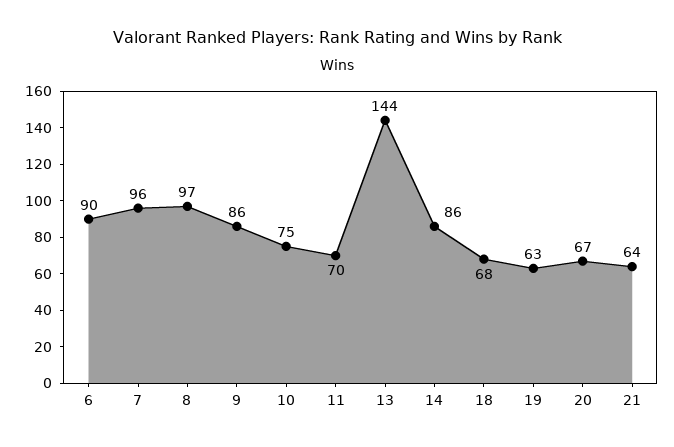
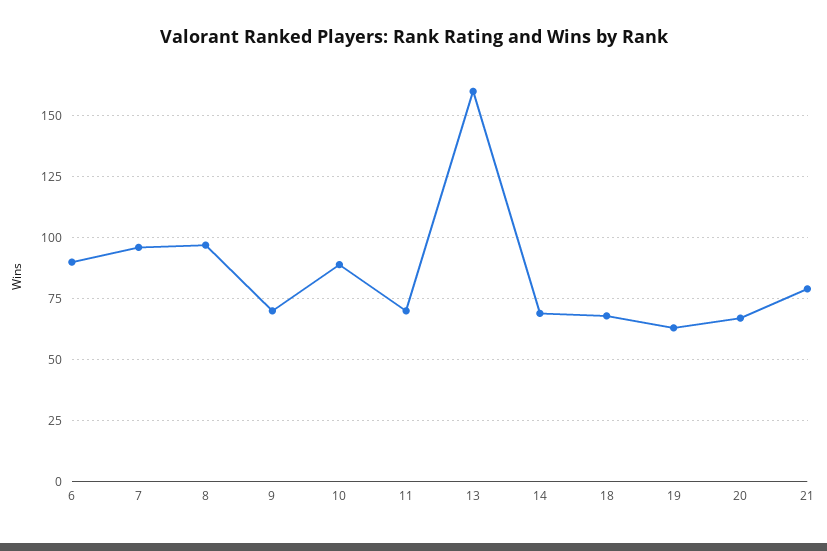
9: 86 -> 70
10: 75 -> 90
13: 144 -> 160
14: 86 -> 70
21: 64 -> 80

